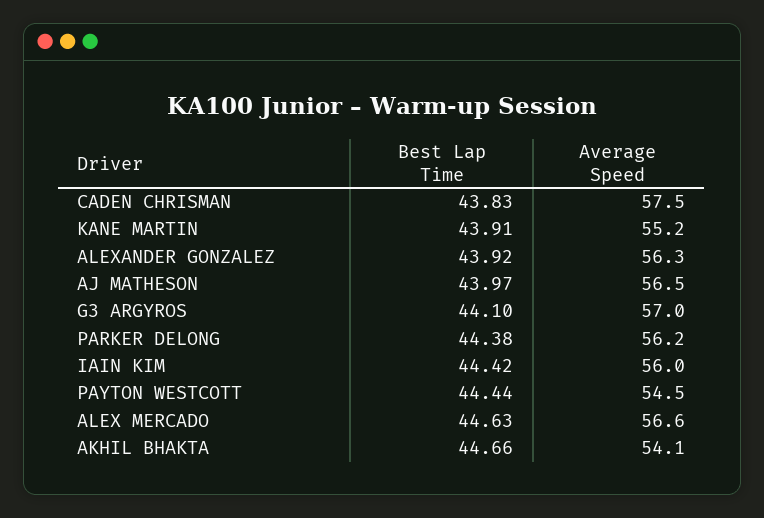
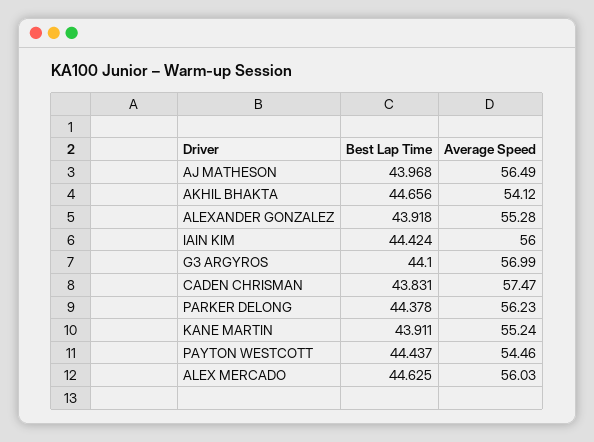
Average Speed, ALEXANDER GONZALEZ: 56.3 -> 55.28
Average Speed, ALEX MERCADO: 56.6 -> 56.03

